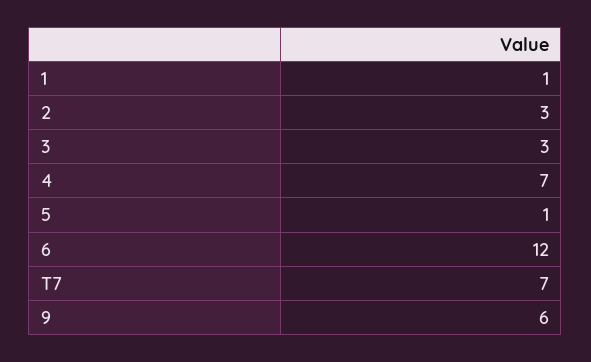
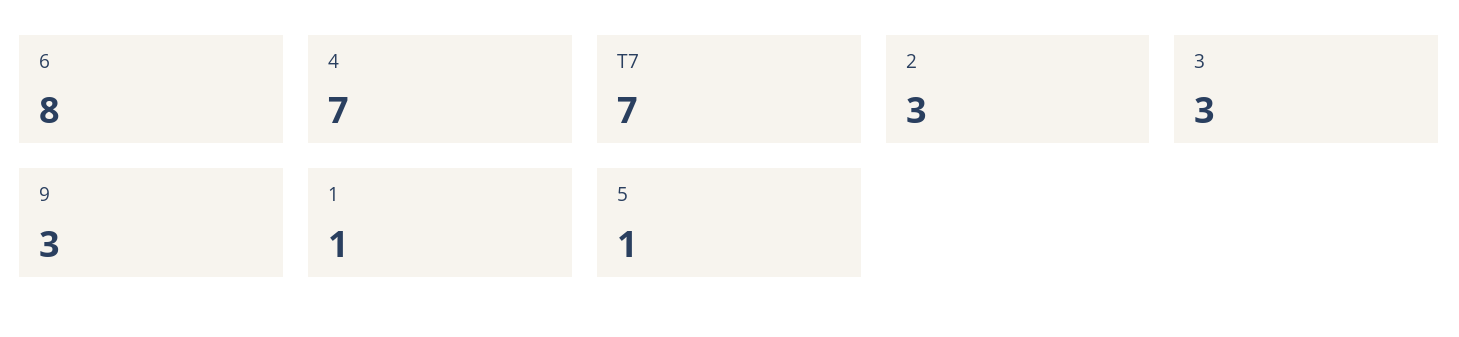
6: 12 -> 8
9: 6 -> 3

